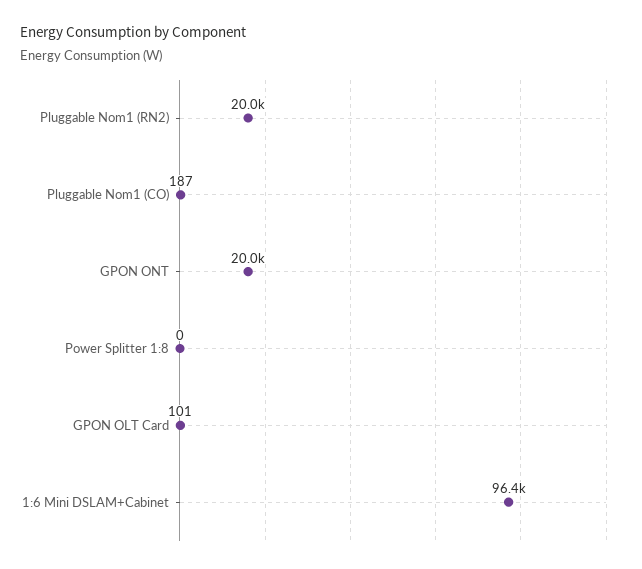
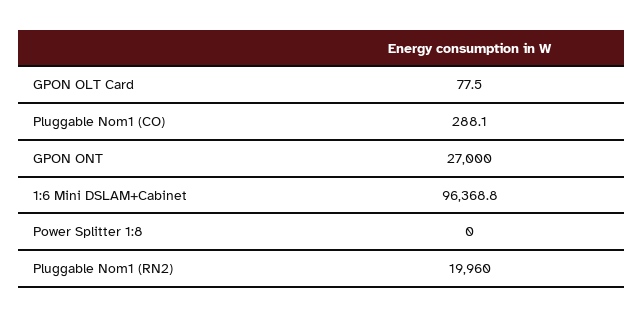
Pluggable Nom1 (CO): 187 -> 288.1
GPON ONT: 20000 -> 27000
GPON OLT Card: 101 -> 77.5

